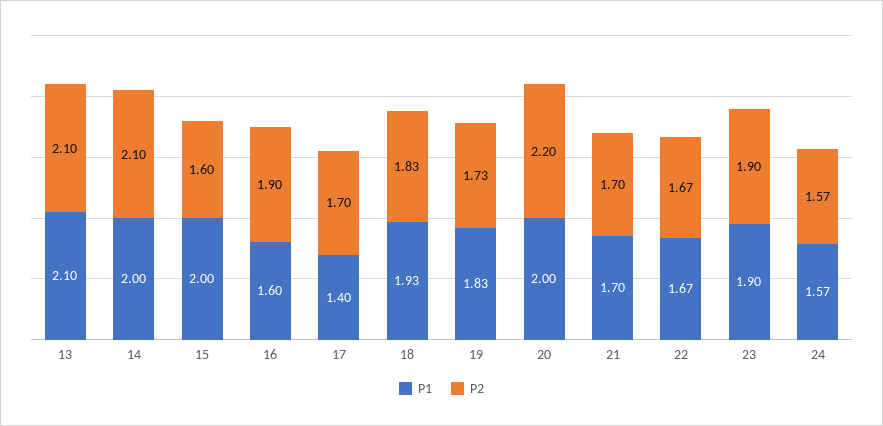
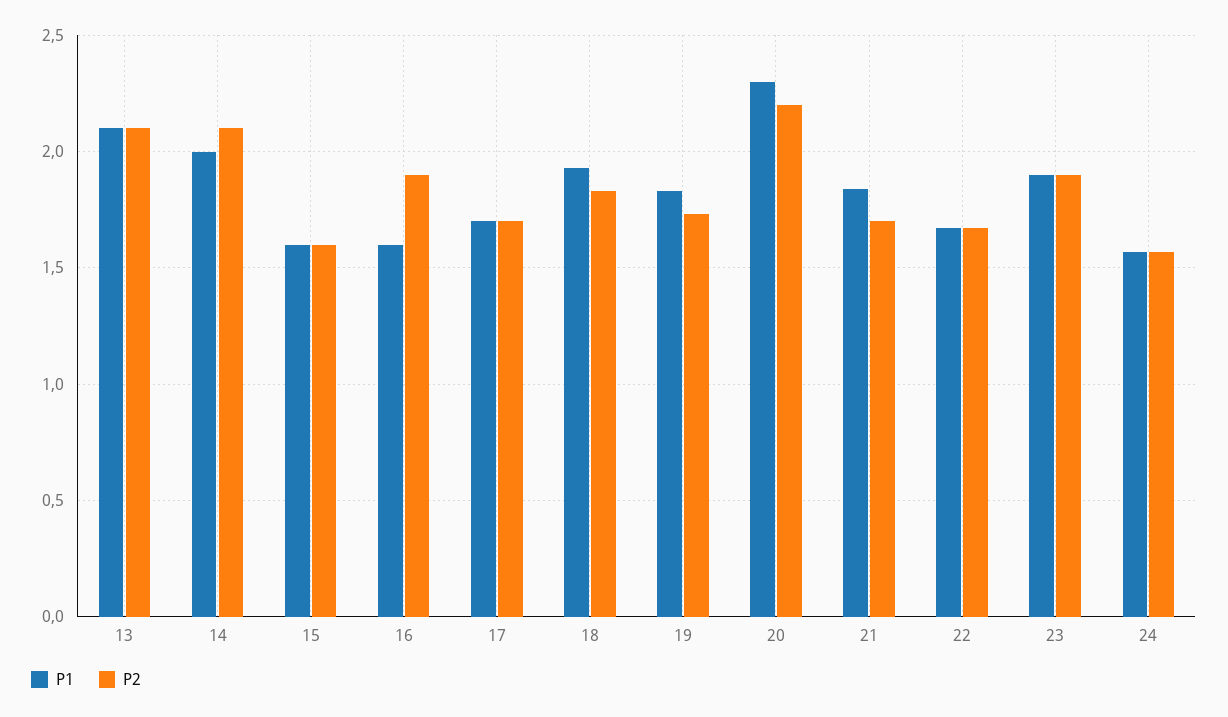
P1, 15: 2 -> 1.6
P1, 17: 1.4 -> 1.7
P1, 20: 2 -> 2.3
P1, 21: 1.7 -> 1.85

